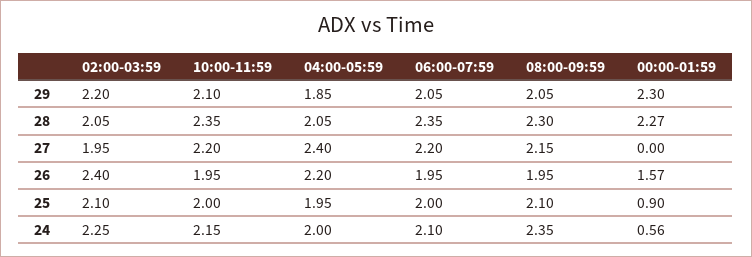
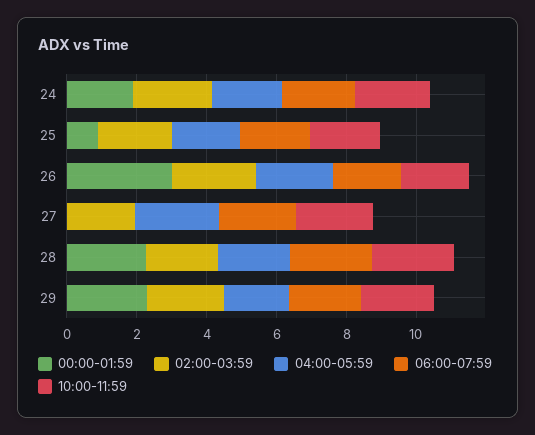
08:00-09:59, 29: 2.05 -> none
08:00-09:59, 28: 2.3 -> none
08:00-09:59, 27: 2.15 -> none
08:00-09:59, 26: 1.95 -> none
00:00-01:59, 26: 1.57 -> 3
08:00-09:59, 25: 2.1 -> none
08:00-09:59, 24: 2.35 -> none
00:00-01:59, 24: 0.56 -> 2

